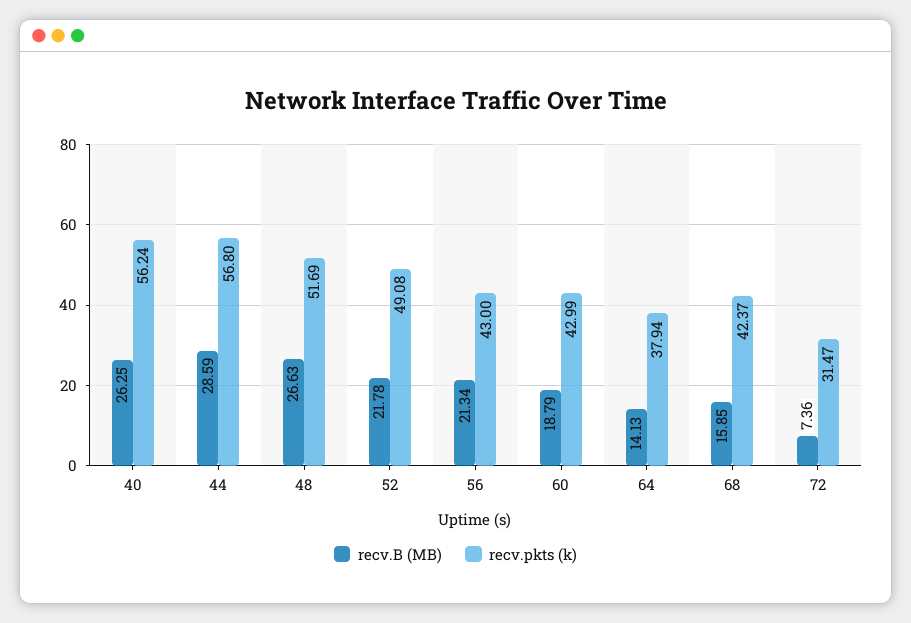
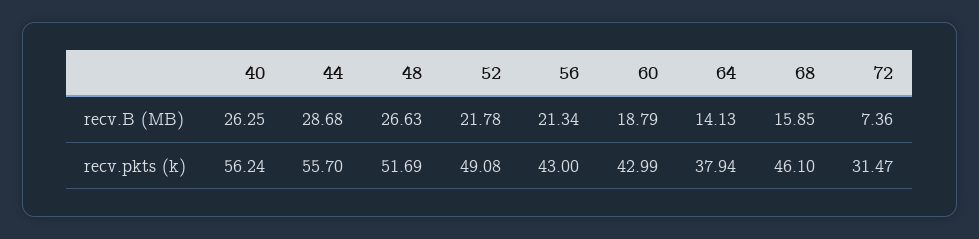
recv.B (MB), 44: 28.59 -> 28.68
recv.pkts (k), 44: 56.8 -> 55.7
recv.pkts (k), 68: 42.37 -> 46.1

